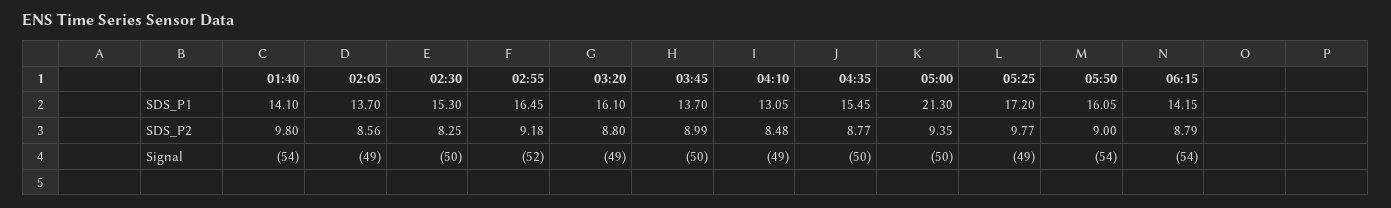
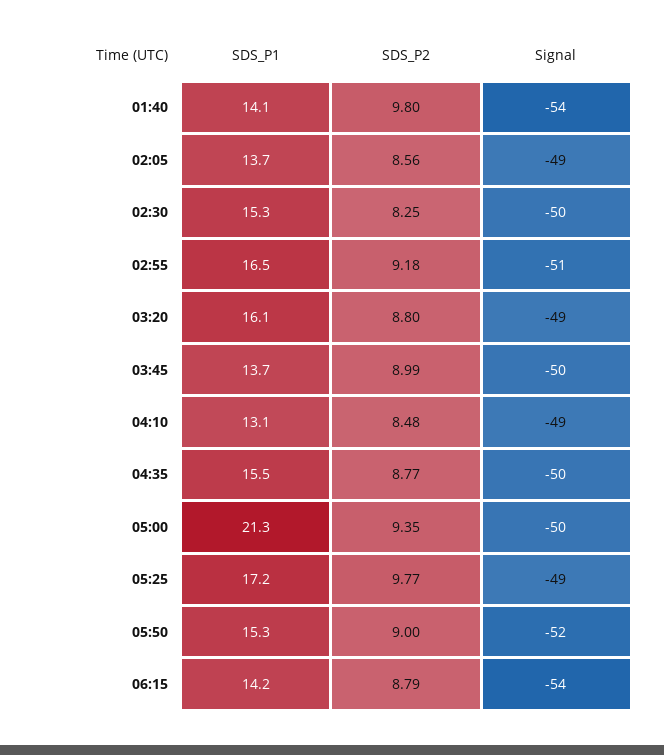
05:50, SDS_P1: 16.05 -> 15.3
02:55, Signal: -52 -> -51
05:50, Signal: -54 -> -52

